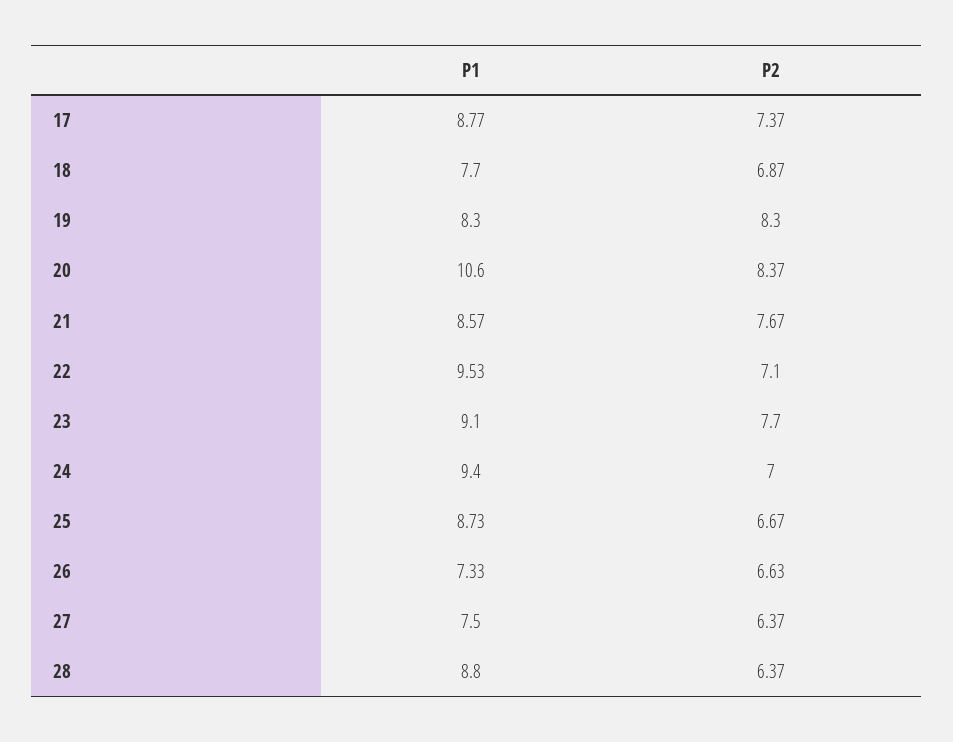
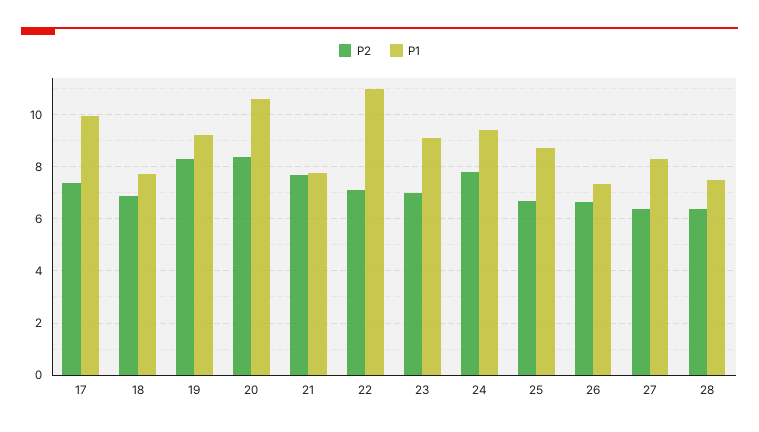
P1, 17: 8.77 -> 10
P1, 19: 8.3 -> 9.25
P1, 21: 8.57 -> 7.75
P1, 22: 9.53 -> 11
P2, 23: 7.7 -> 7
P2, 24: 7 -> 7.75
P1, 27: 7.5 -> 8.25
P1, 28: 8.8 -> 7.5

